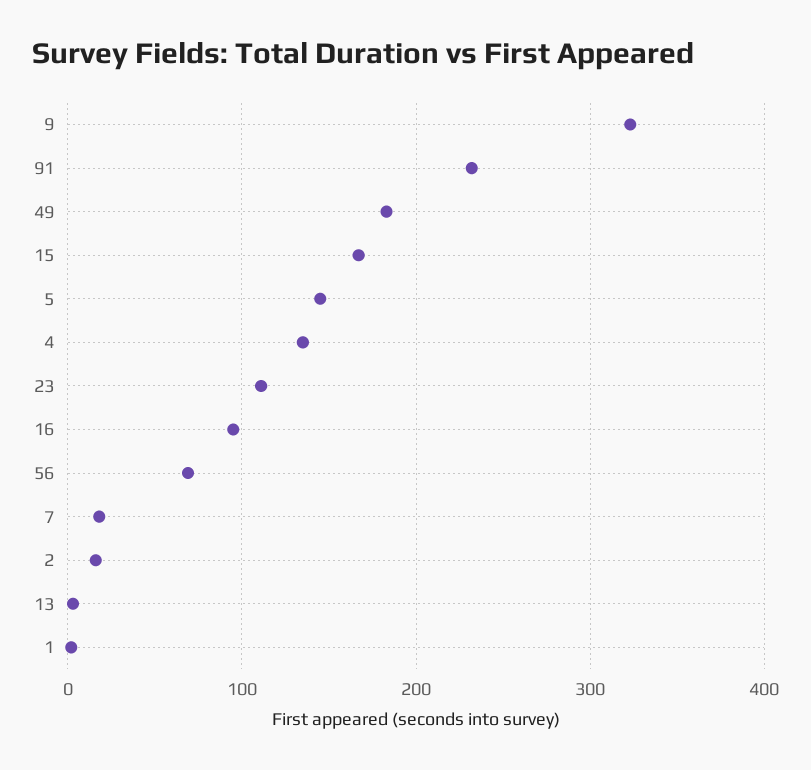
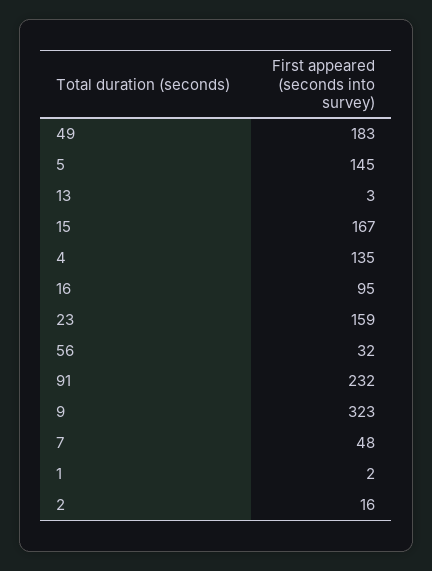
23: 110 -> 159
56: 70 -> 32
7: 20 -> 48

